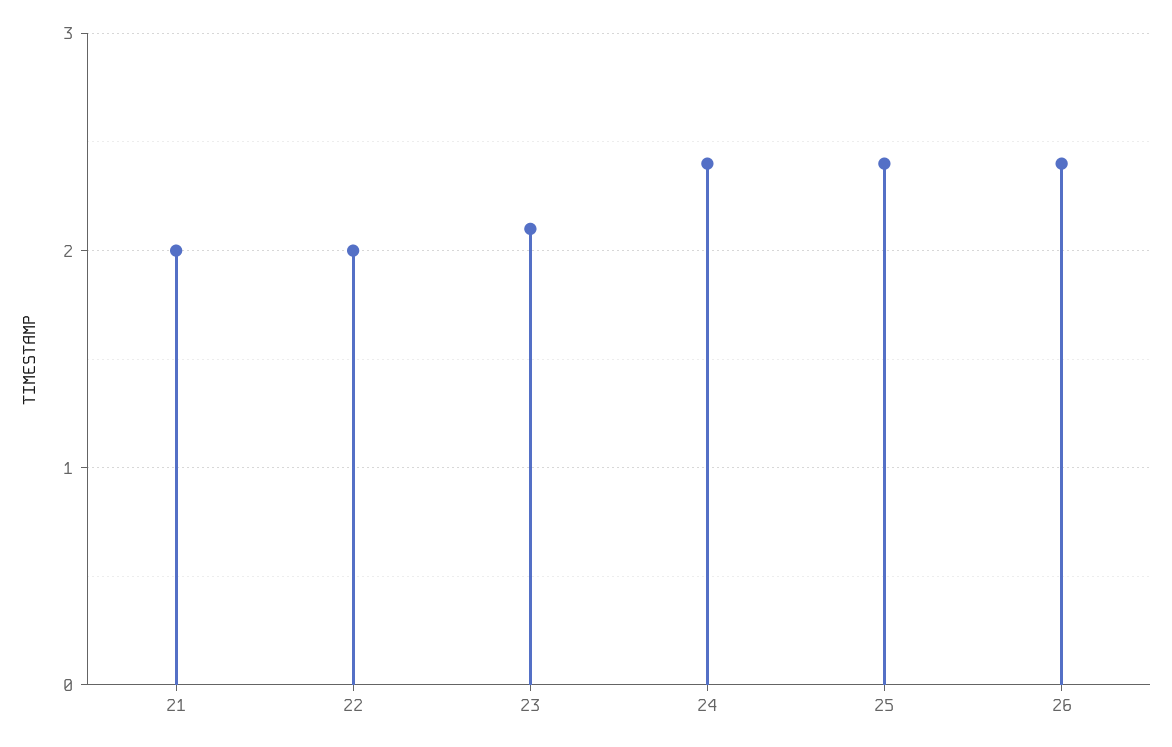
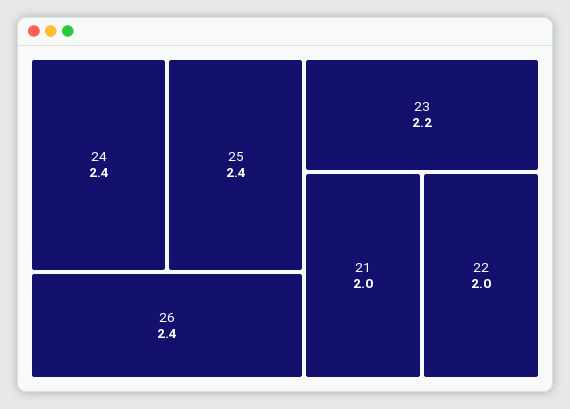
23: 2.1 -> 2.2

